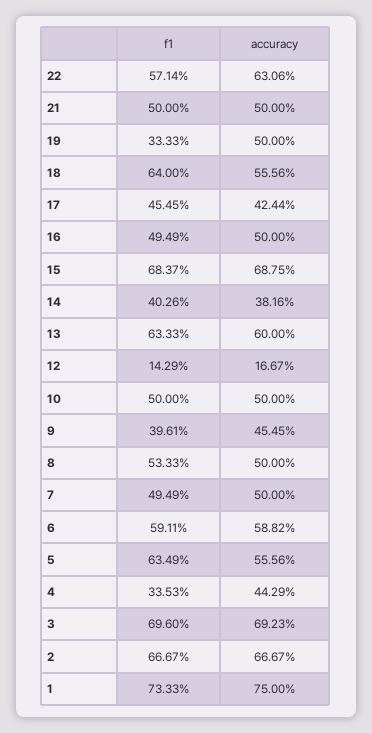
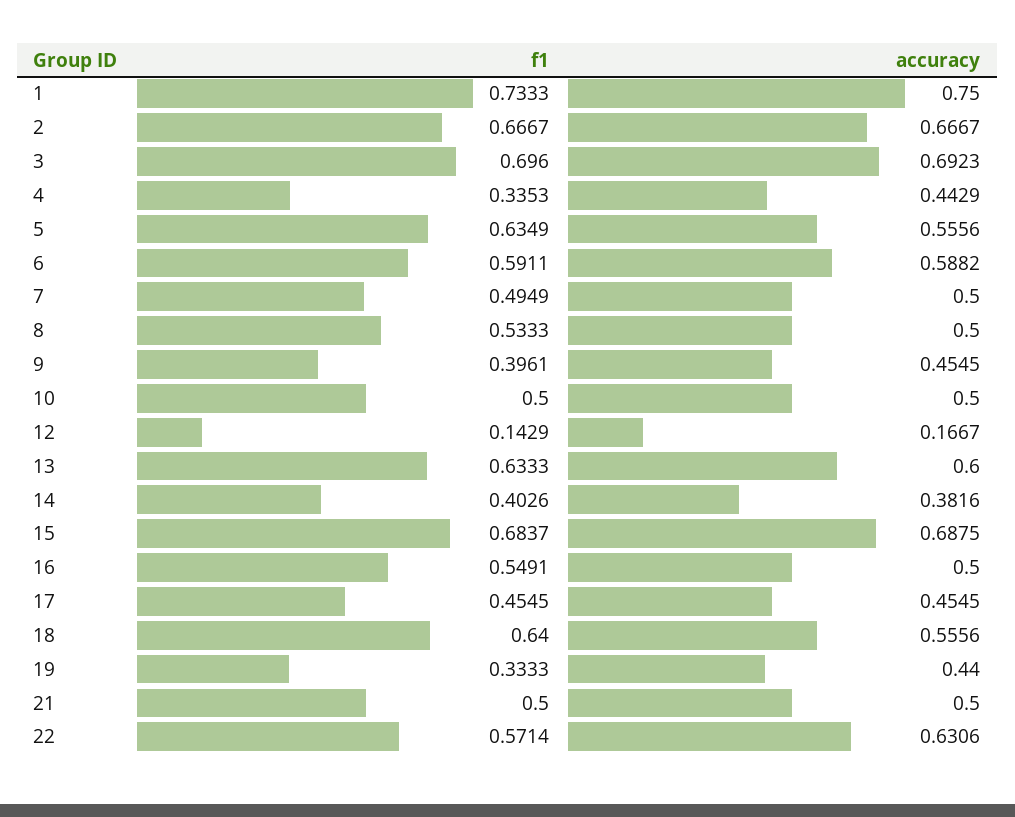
accuracy, 19: 0.5 -> 0.44
accuracy, 17: 0.4244 -> 0.4545
f1, 16: 0.4949 -> 0.5491

